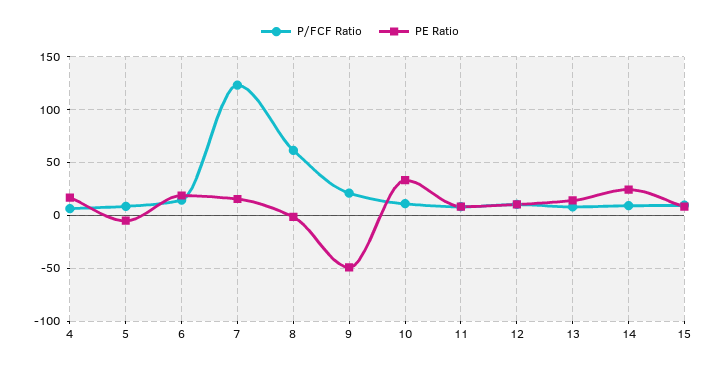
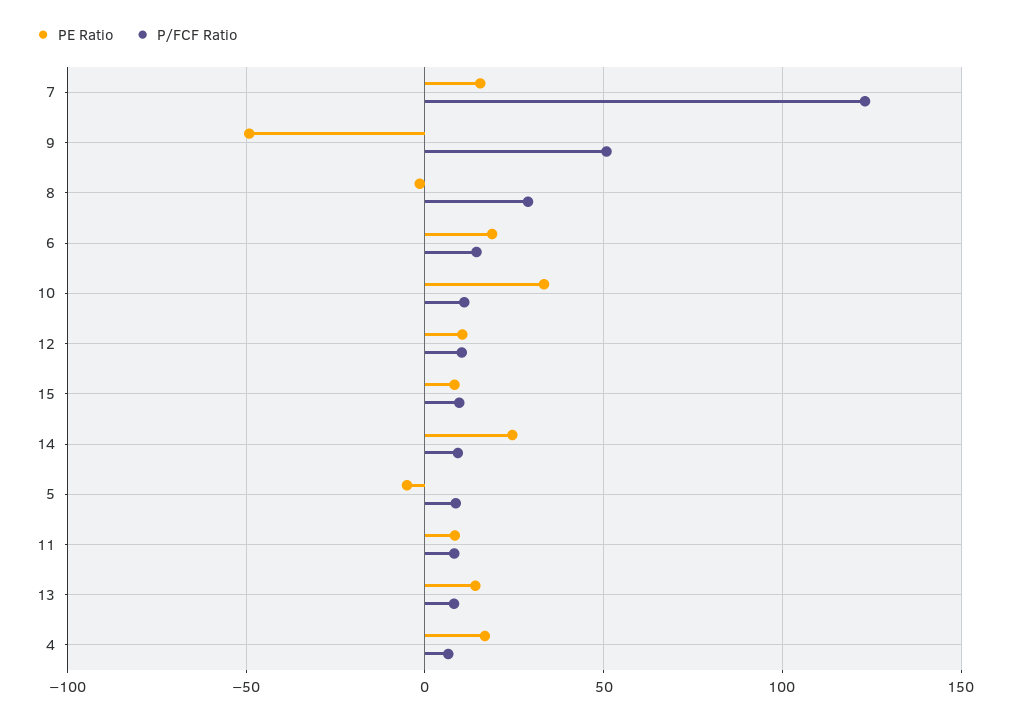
P/FCF Ratio, 8: 60 -> 30
P/FCF Ratio, 9: 20 -> 50

